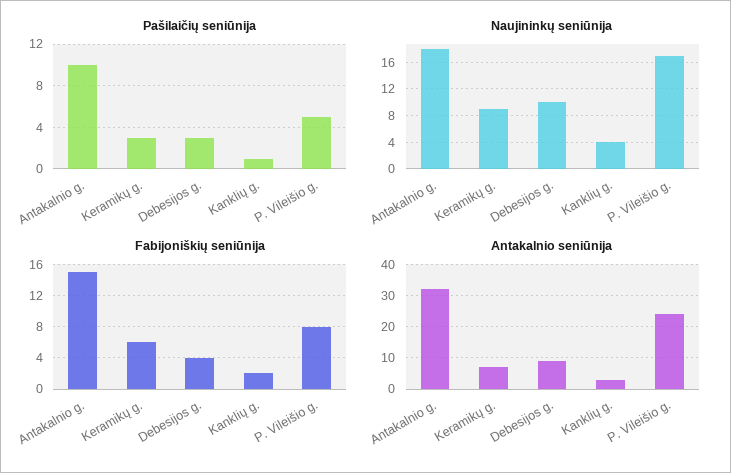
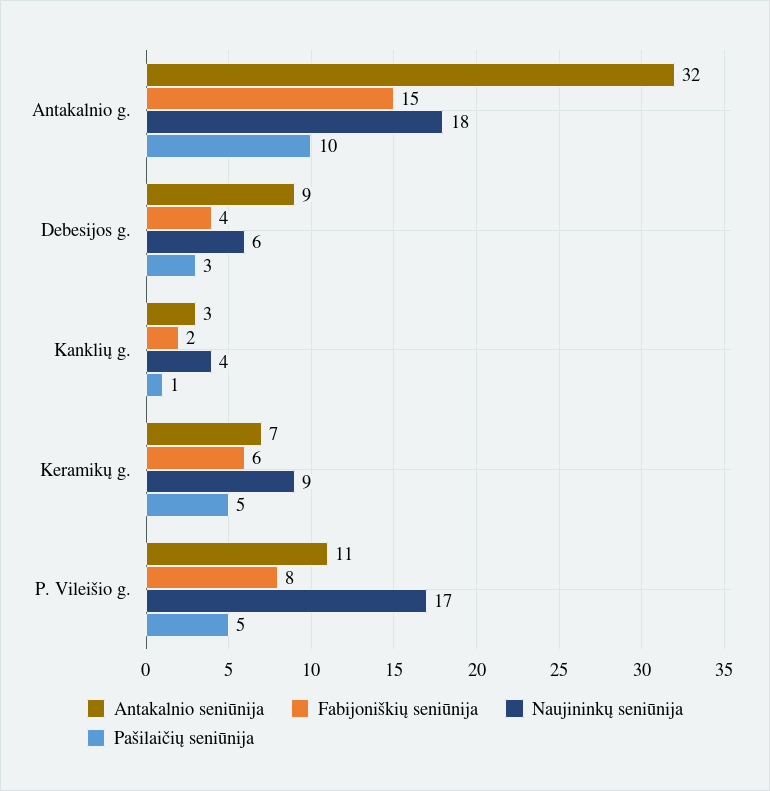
Pašilaičių seniūnija, Keramikų g.: 3 -> 5
Naujininkų seniūnija, Debesijos g.: 10 -> 6
Antakalnio seniūnija, P. Vileišio g.: 25 -> 11

